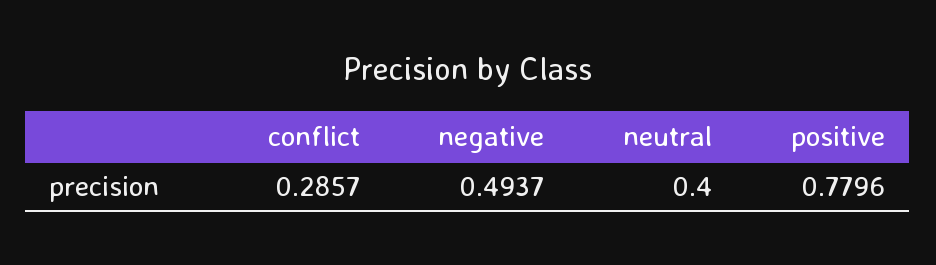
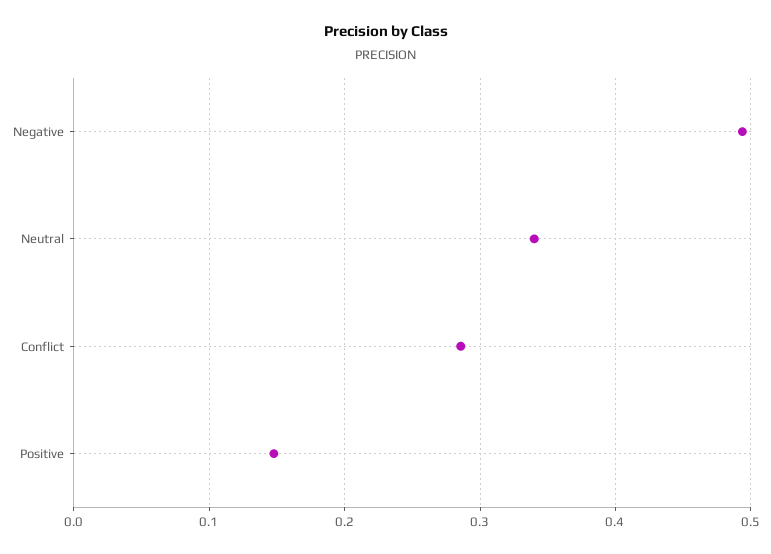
neutral: 0.4 -> 0.34
positive: 0.7796 -> 0.15

